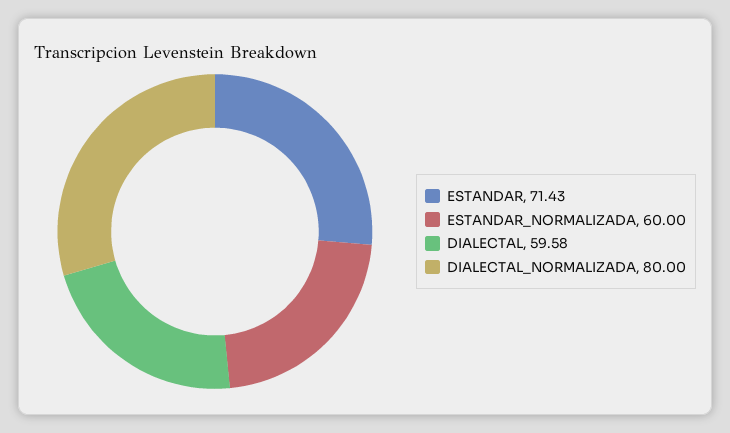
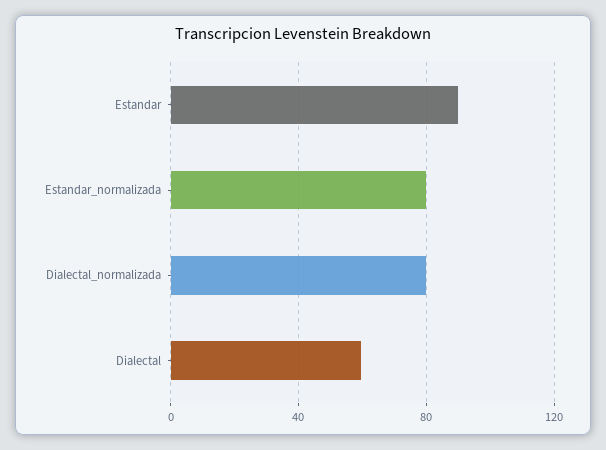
ESTANDAR: 71.43 -> 90
ESTANDAR_NORMALIZADA: 60 -> 80

